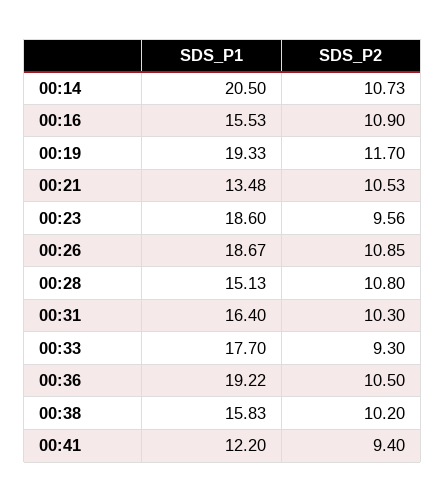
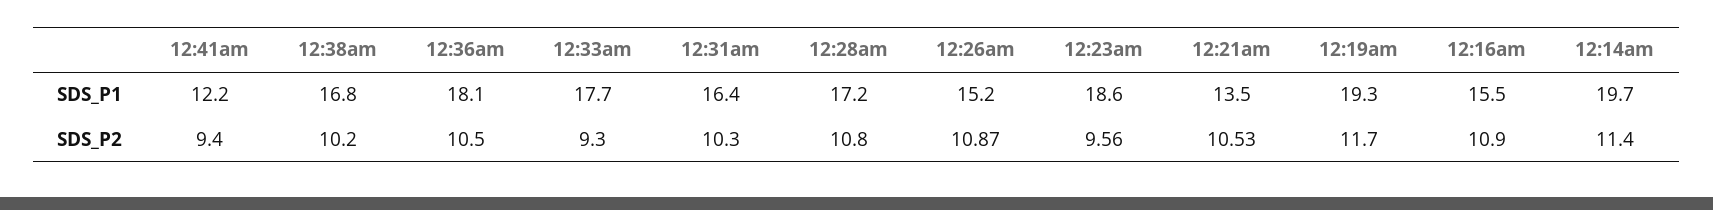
SDS_P1, 00:14: 20.5 -> 19.7
SDS_P2, 00:14: 10.73 -> 11.4
SDS_P1, 00:26: 18.67 -> 15.2
SDS_P2, 00:26: 10.85 -> 10.87
SDS_P1, 00:28: 15.13 -> 17.2
SDS_P1, 00:36: 19.22 -> 18.1
SDS_P1, 00:38: 15.83 -> 16.8

